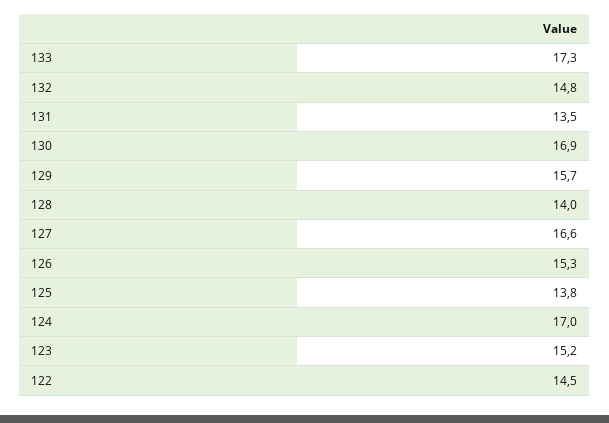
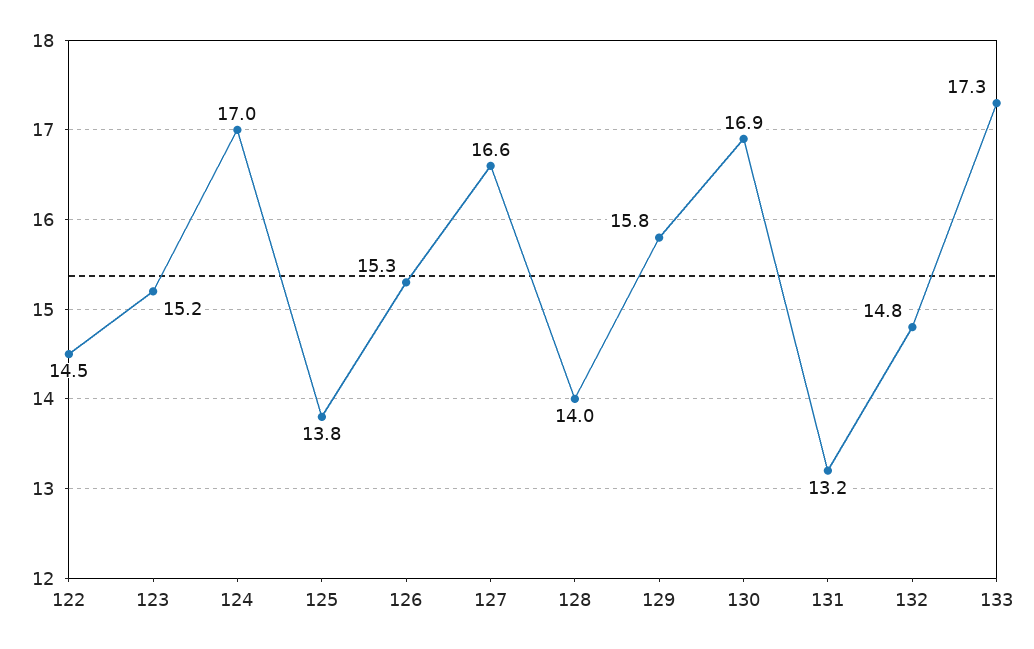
131: 13.5 -> 13.2
129: 15.7 -> 15.8

